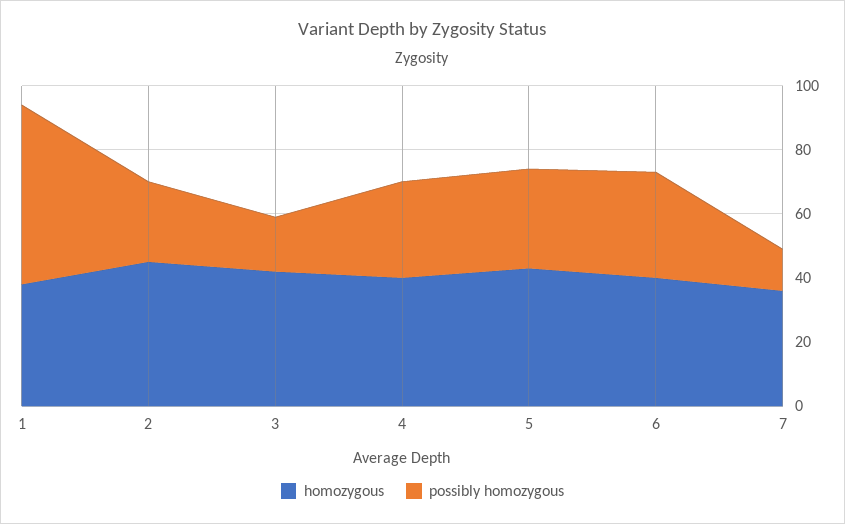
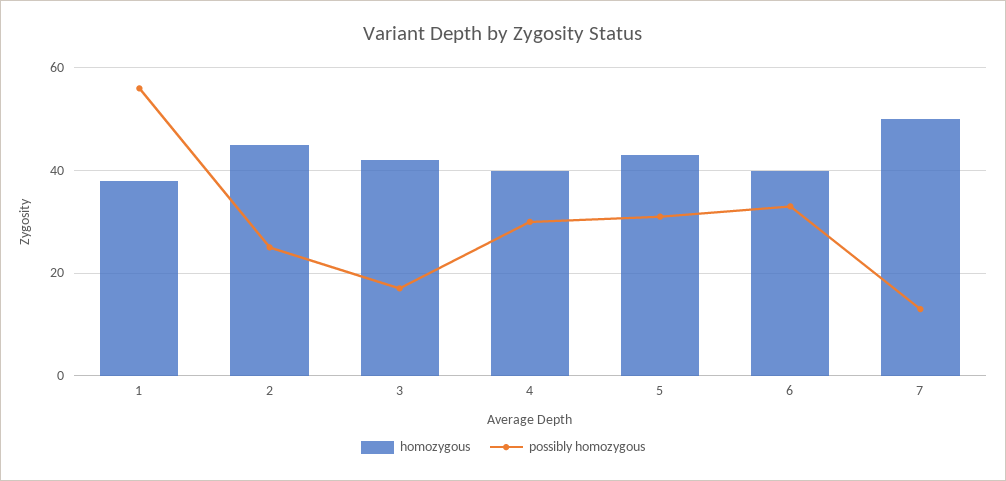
homozygous, 7: 35 -> 50

